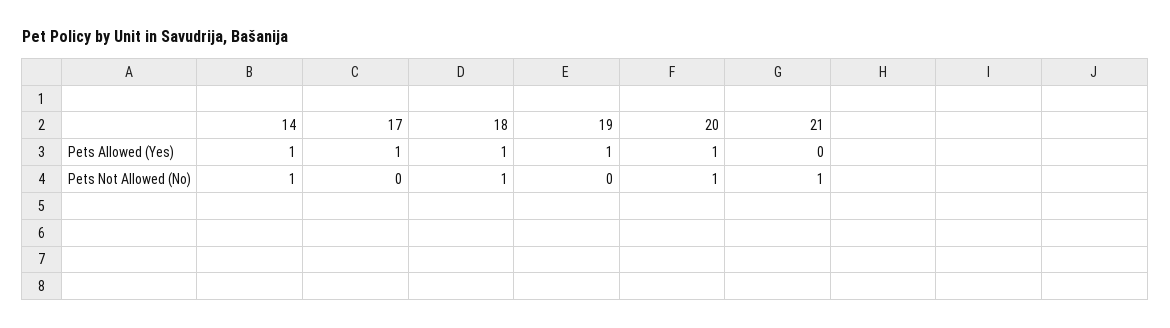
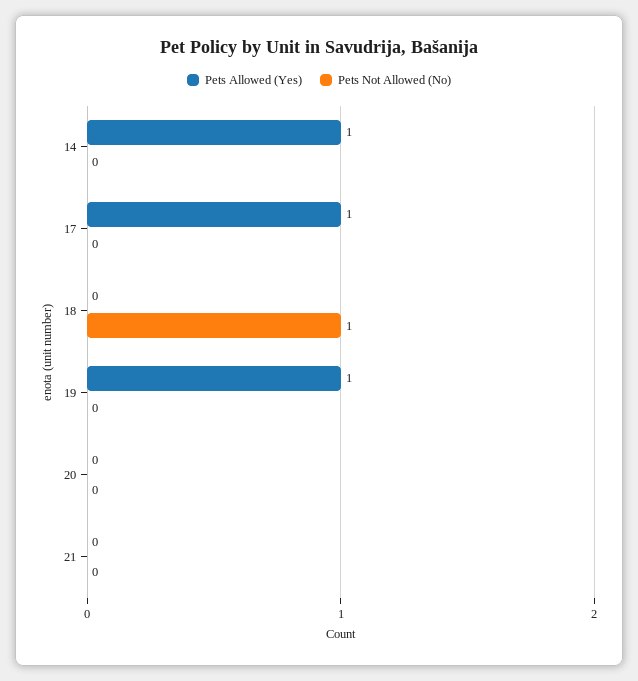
Pets Allowed (Yes), 18: 1 -> 0
Pets Allowed (Yes), 20: 1 -> 0
Pets Not Allowed (No), 14: 1 -> 0
Pets Not Allowed (No), 20: 1 -> 0
Pets Not Allowed (No), 21: 1 -> 0

